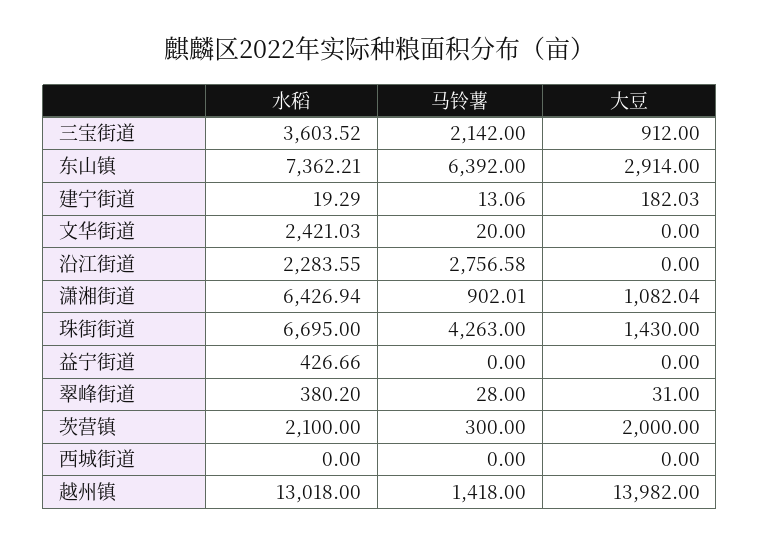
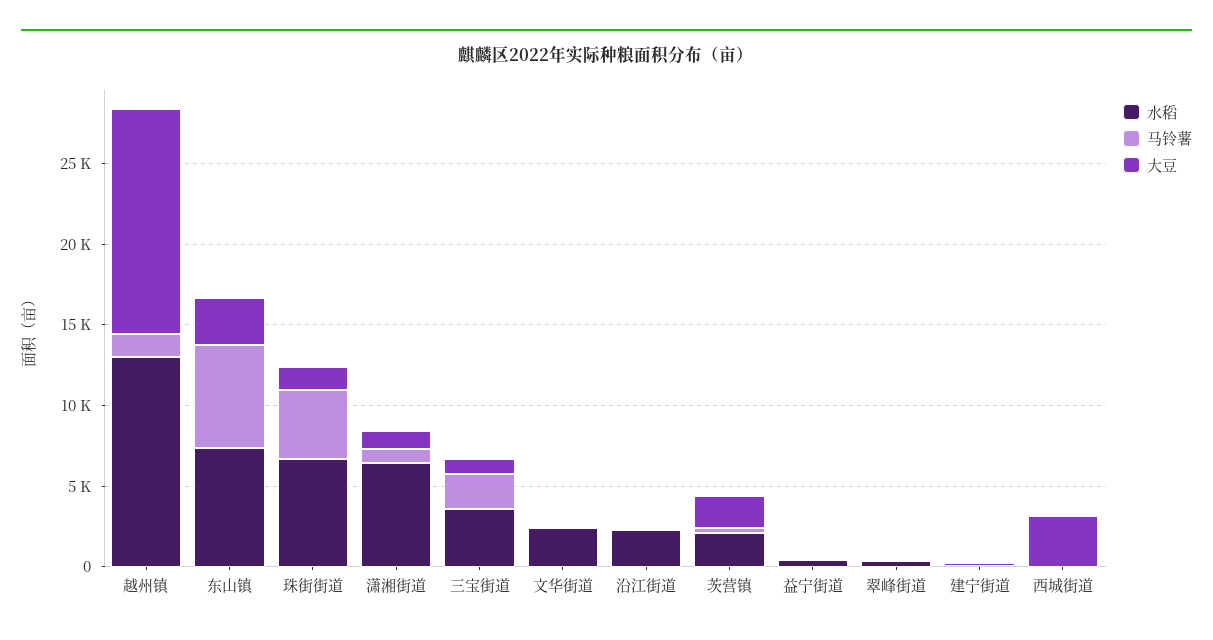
马铃薯, 沿江街道: 2756.58 -> 0
大豆, 西城街道: 0 -> 3000

